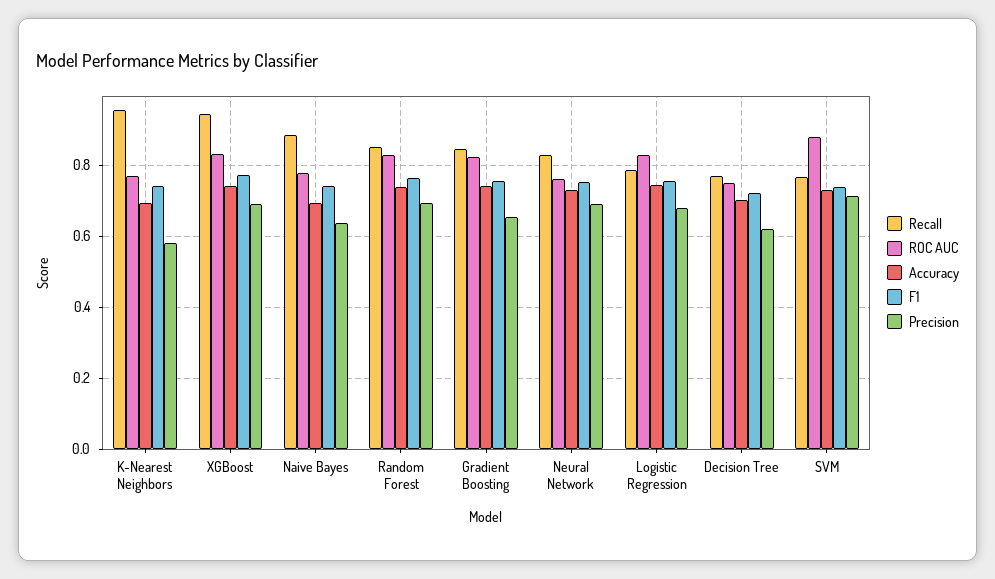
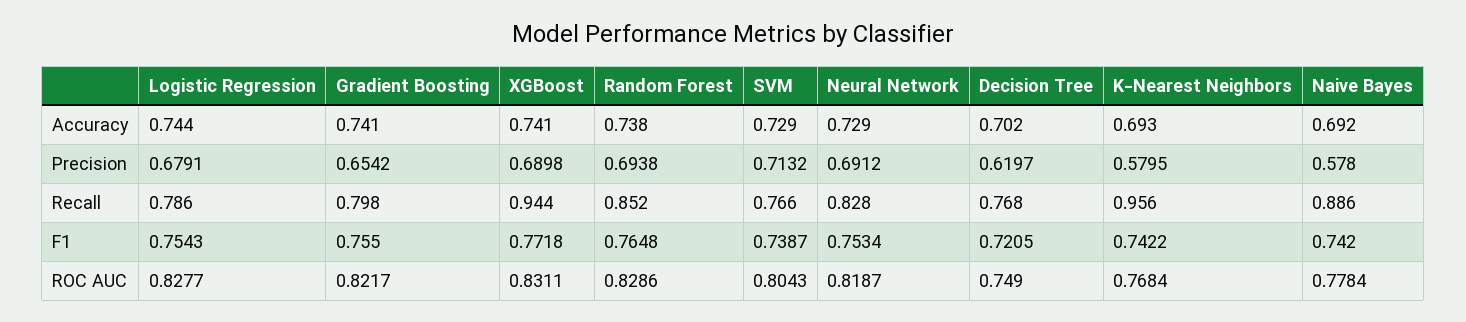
Precision, Naive Bayes: 0.64 -> 0.578
Recall, Gradient Boosting: 0.84 -> 0.798
ROC AUC, Neural Network: 0.76 -> 0.8187
ROC AUC, SVM: 0.88 -> 0.8043

